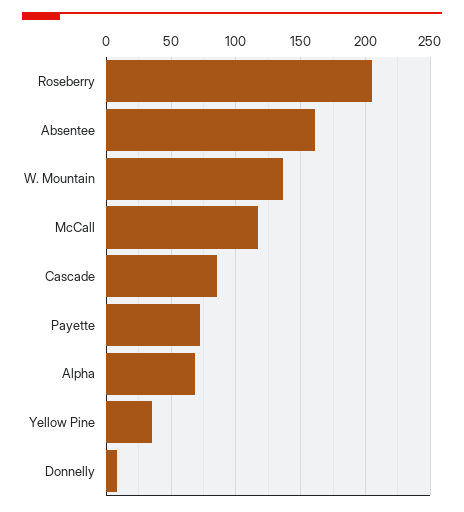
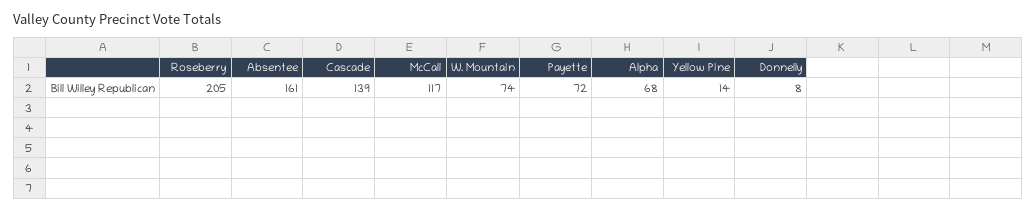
W. Mountain: 135 -> 74
Cascade: 85 -> 139
Yellow Pine: 35 -> 14

